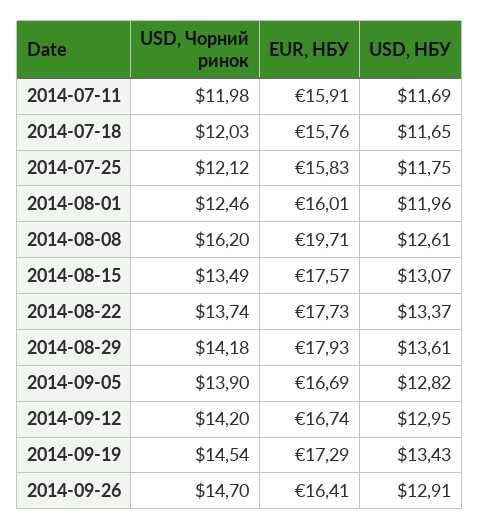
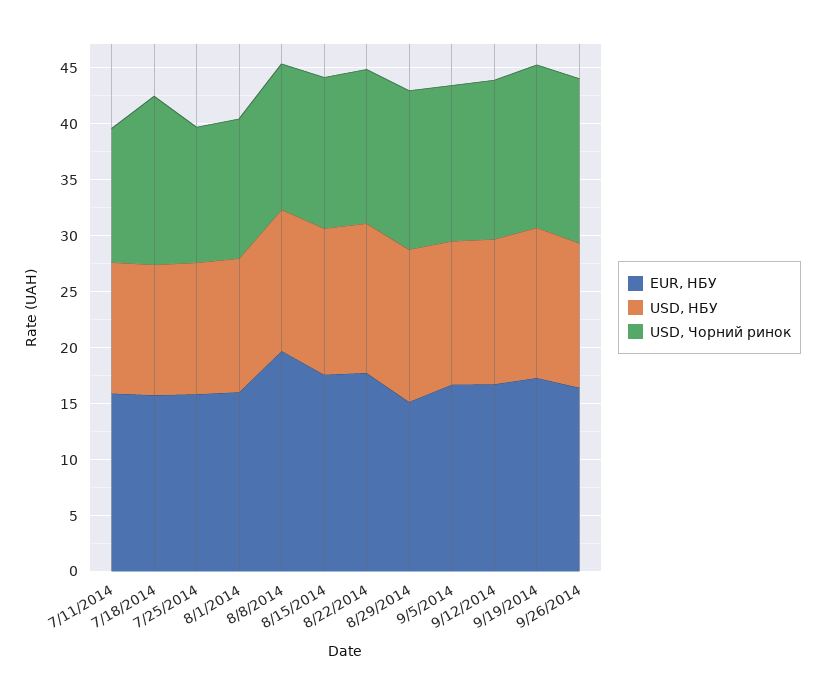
USD, Чорний ринок, 2014-07-18: 12.03 -> 15
USD, Чорний ринок, 2014-08-08: 16.2 -> 13
EUR, НБУ, 2014-08-29: 17.93 -> 15

